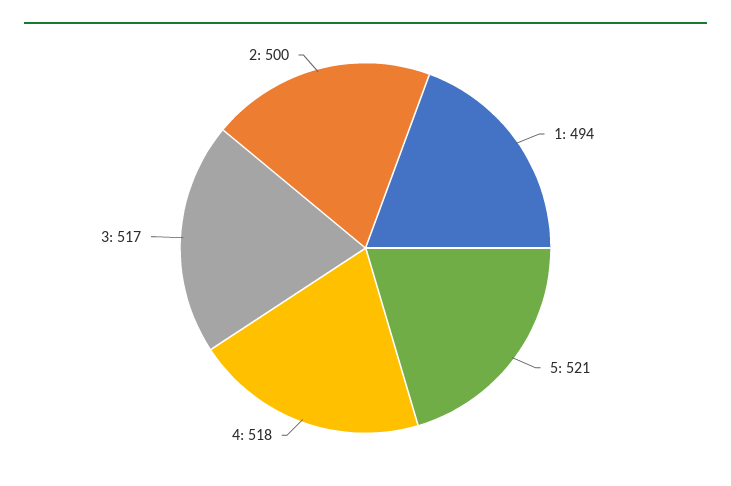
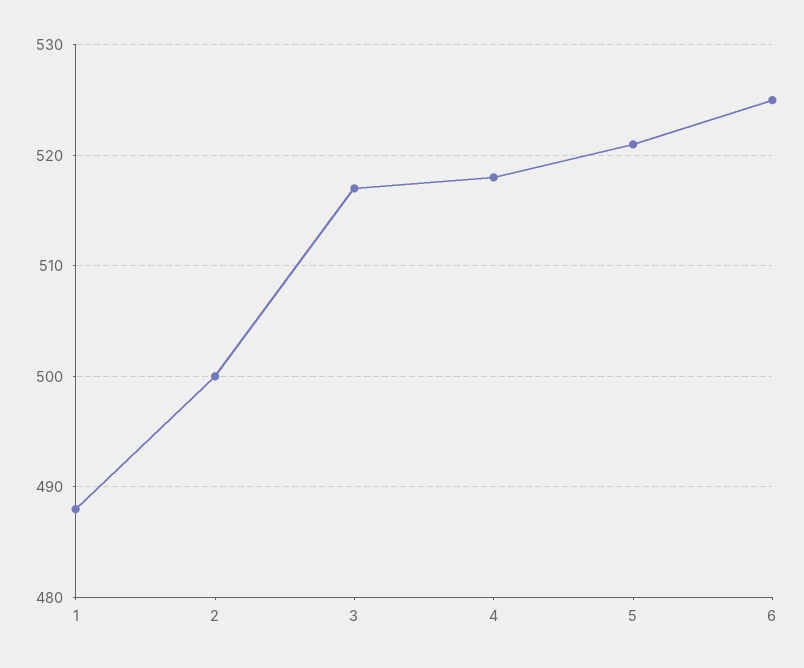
1: 494 -> 488
6: none -> 525

